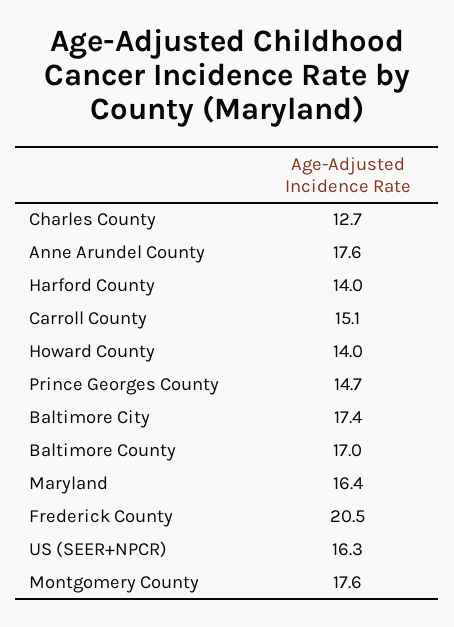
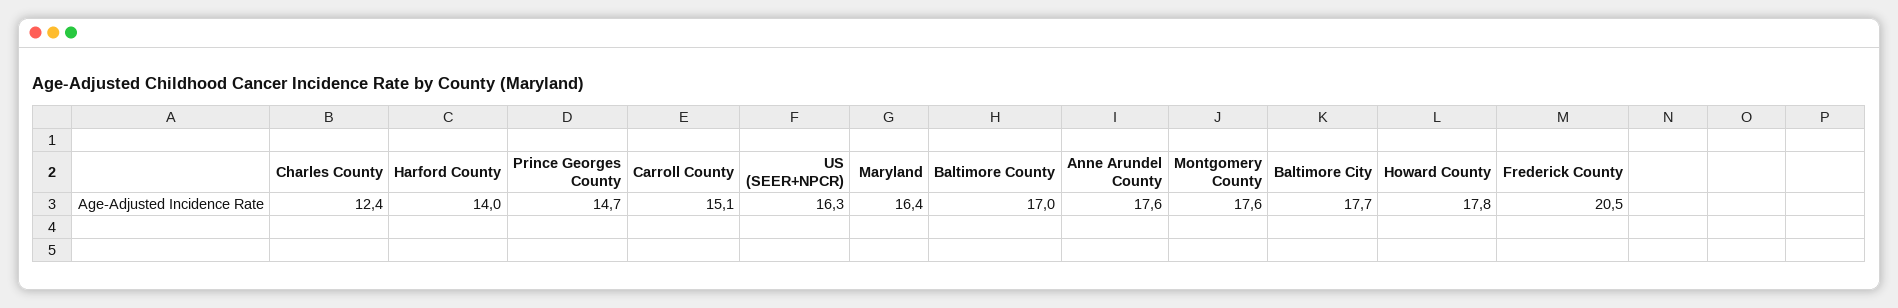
Charles County: 12.7 -> 12.4
Howard County: 14 -> 17.8
Baltimore City: 17.4 -> 17.7

